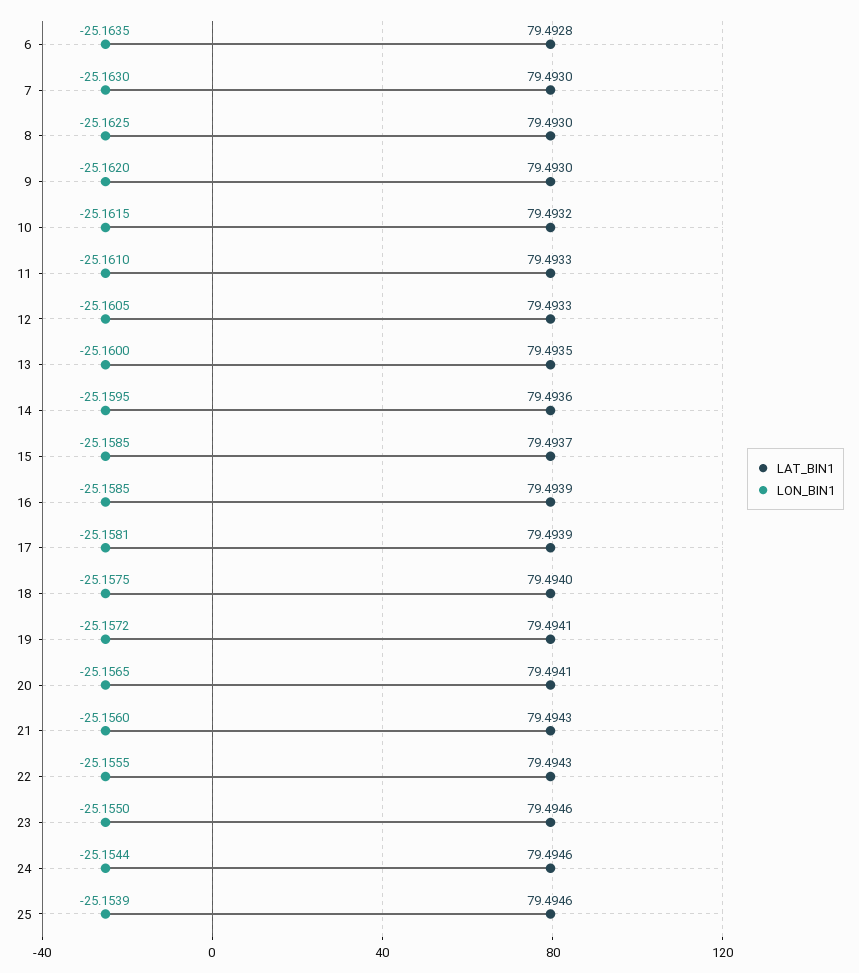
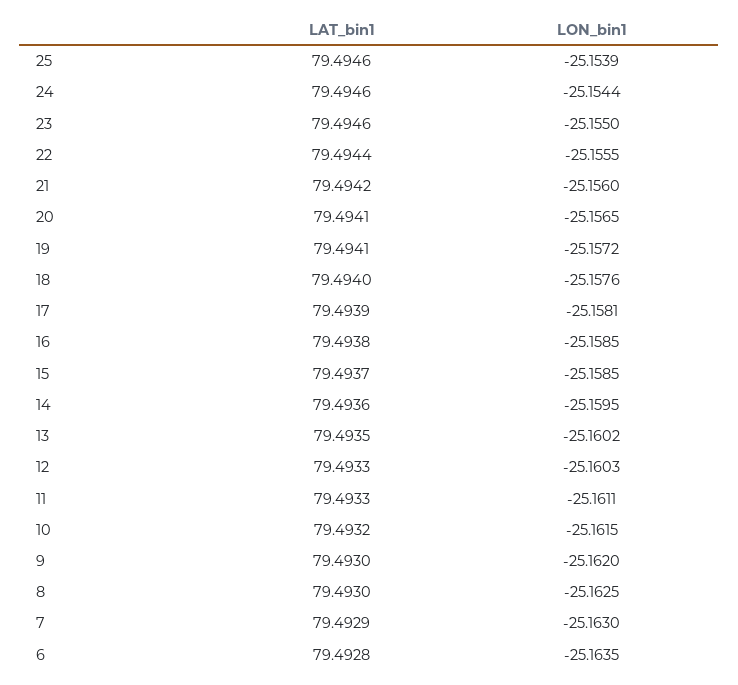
LAT_BIN1, 7: 79.493 -> 79.4929
LON_BIN1, 11: -25.161 -> -25.1611
LON_BIN1, 12: -25.1605 -> -25.1603
LON_BIN1, 13: -25.16 -> -25.1602
LAT_BIN1, 16: 79.4939 -> 79.4938
LON_BIN1, 18: -25.1575 -> -25.1576
LAT_BIN1, 21: 79.4943 -> 79.4942
LAT_BIN1, 22: 79.4943 -> 79.4944

